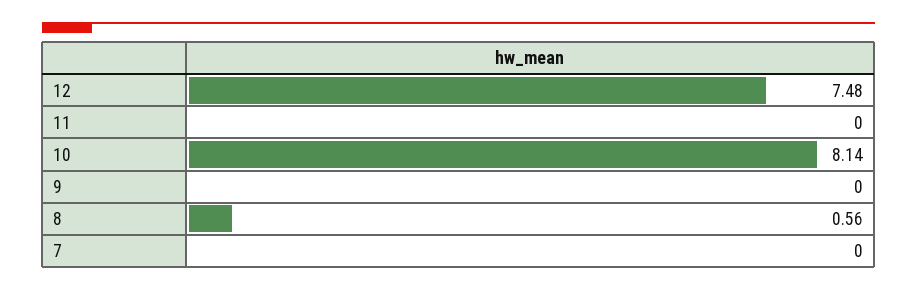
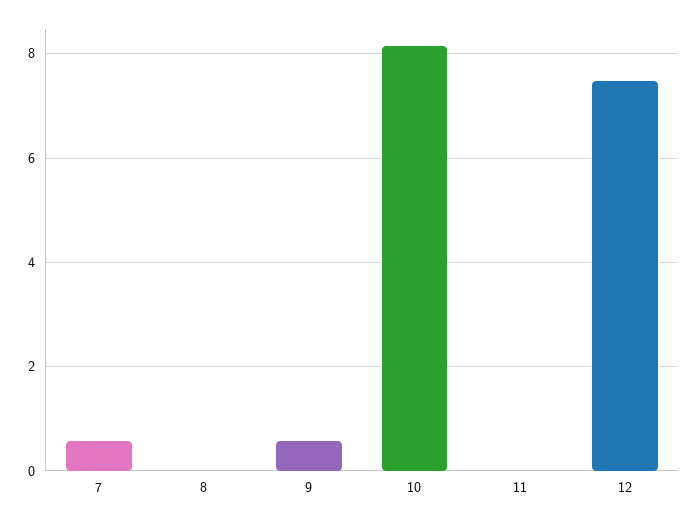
9: 0 -> 0.6
8: 0.56 -> 0
7: 0 -> 0.6

